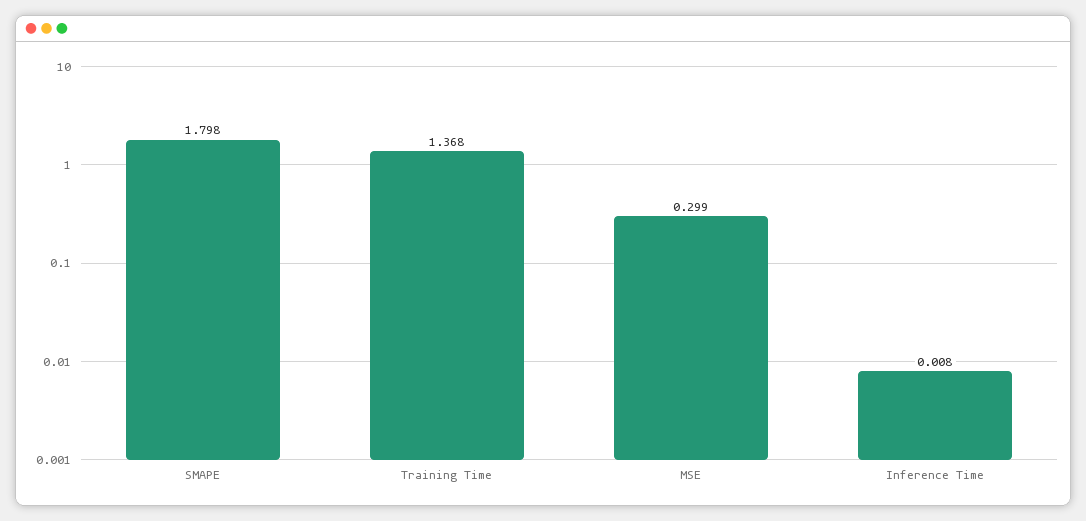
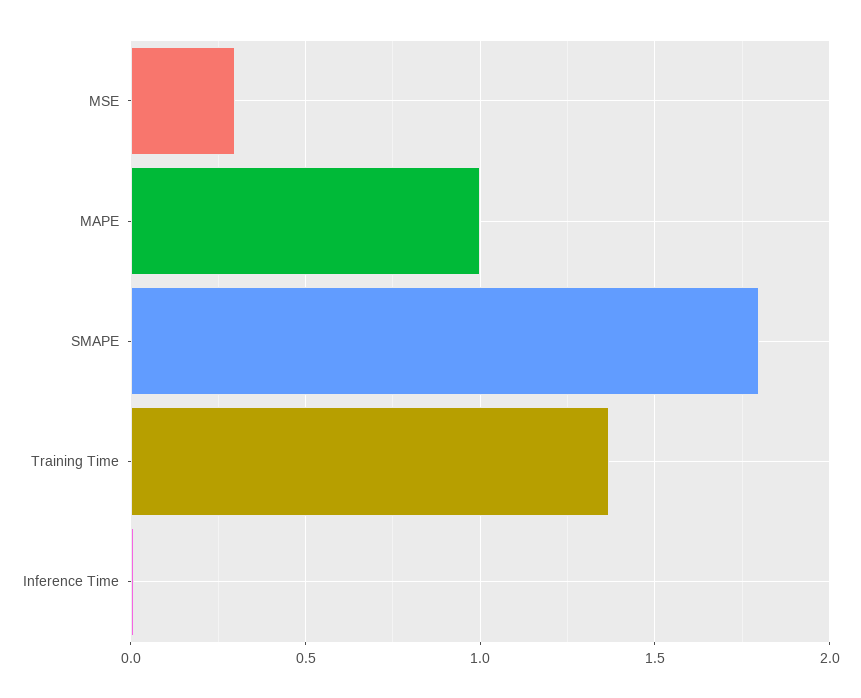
MAPE: none -> 1

